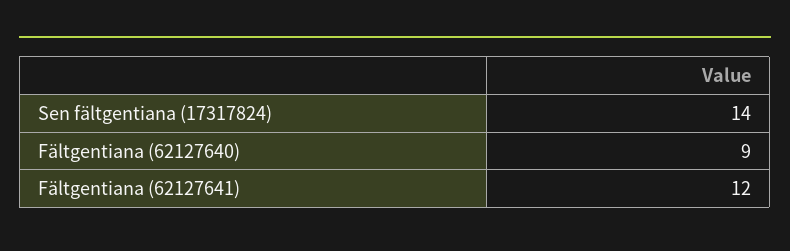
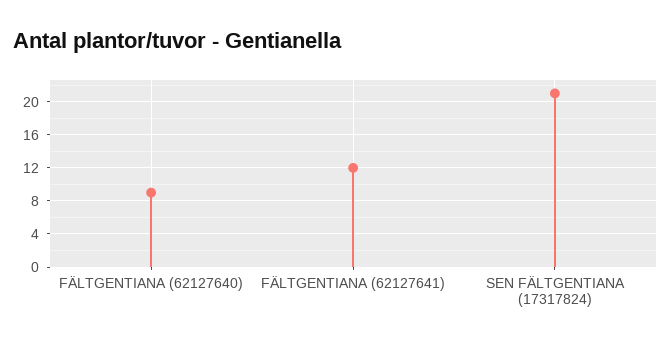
Sen fältgentiana (17317824): 14 -> 21

